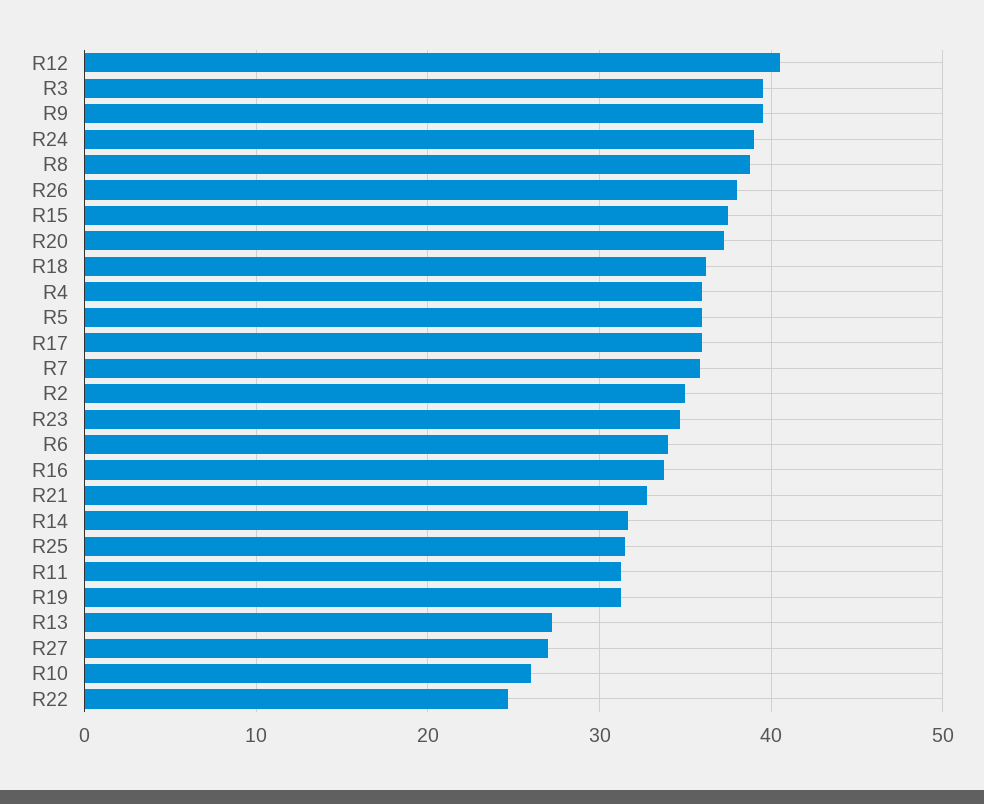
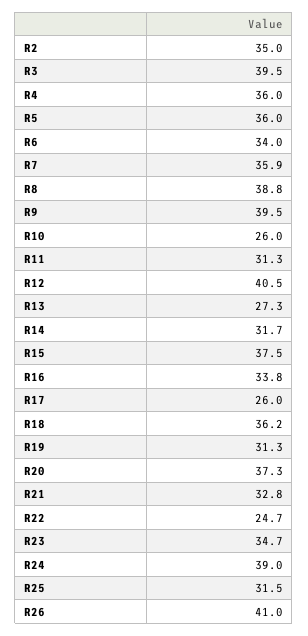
R26: 38 -> 41
R17: 36 -> 26
R27: 27 -> none

